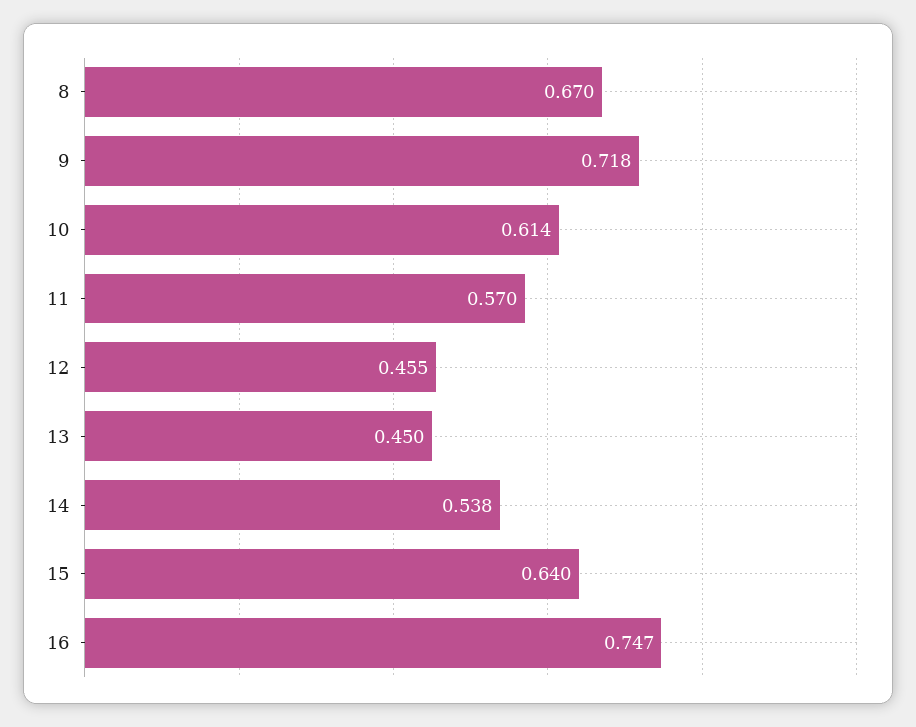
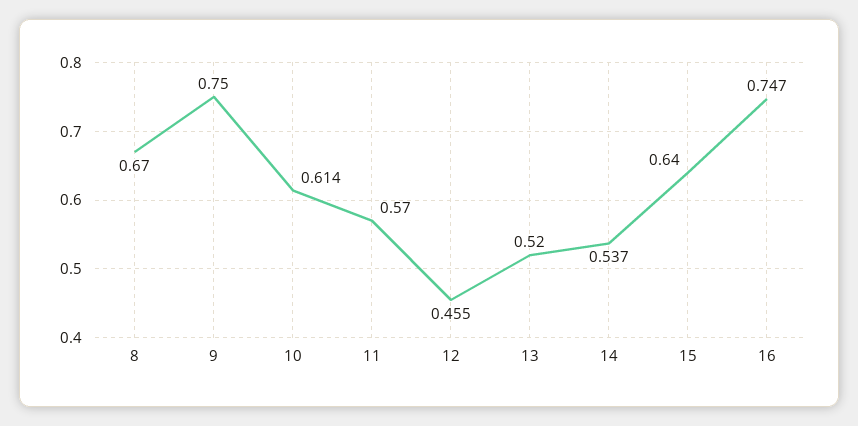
9: 0.718 -> 0.75
13: 0.45 -> 0.52
14: 0.538 -> 0.537

